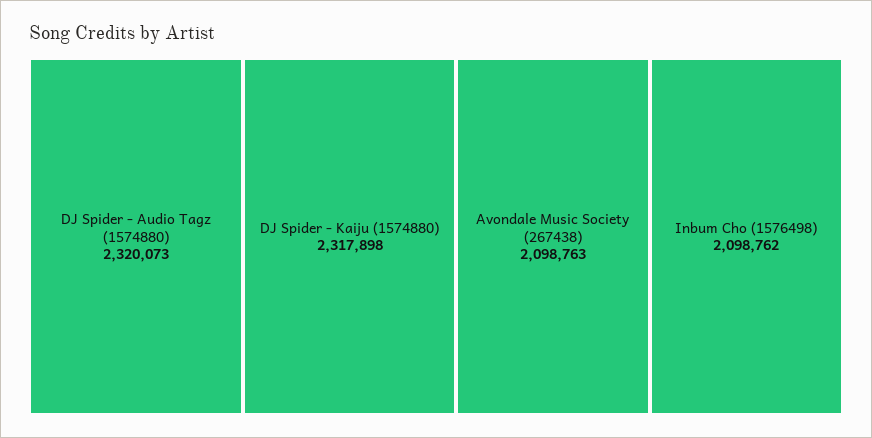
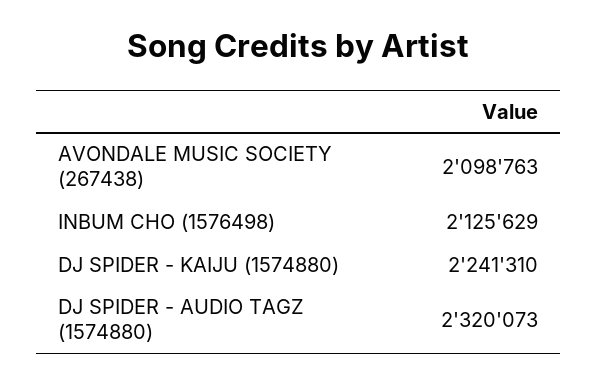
DJ Spider - Kaiju (1574880): 2317898 -> 2241310
Inbum Cho (1576498): 2098762 -> 2125629

